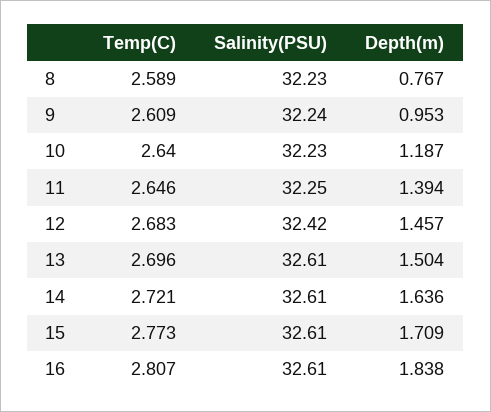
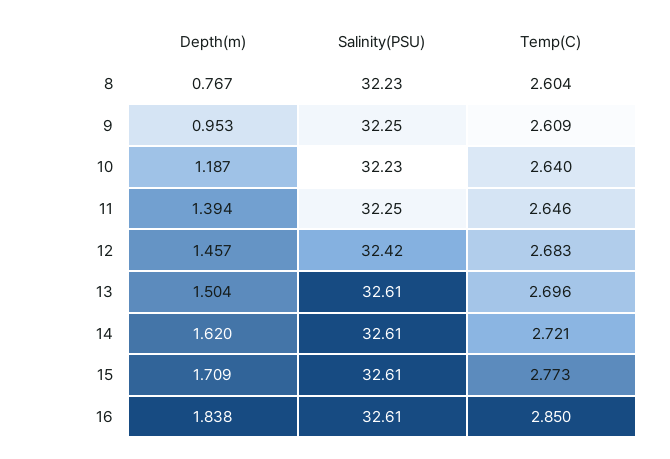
Temp(C), 8: 2.589 -> 2.604
Salinity(PSU), 9: 32.24 -> 32.25
Depth(m), 14: 1.636 -> 1.62
Temp(C), 16: 2.807 -> 2.85

